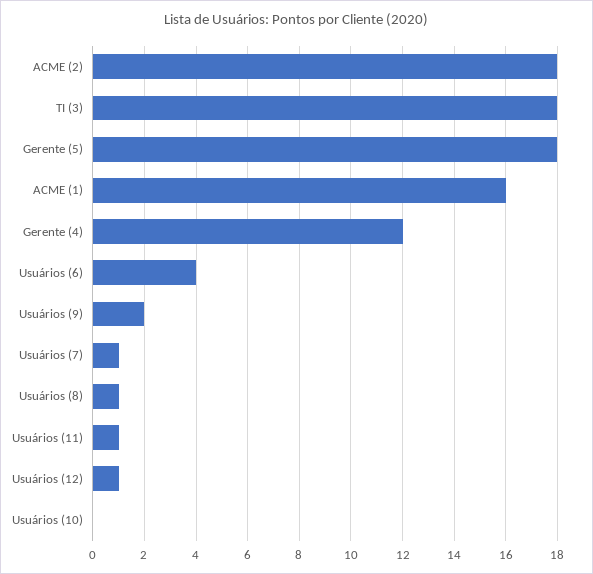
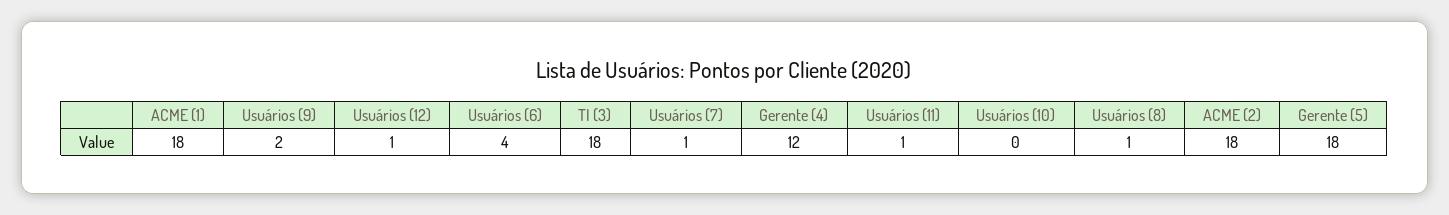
ACME (1): 16 -> 18

